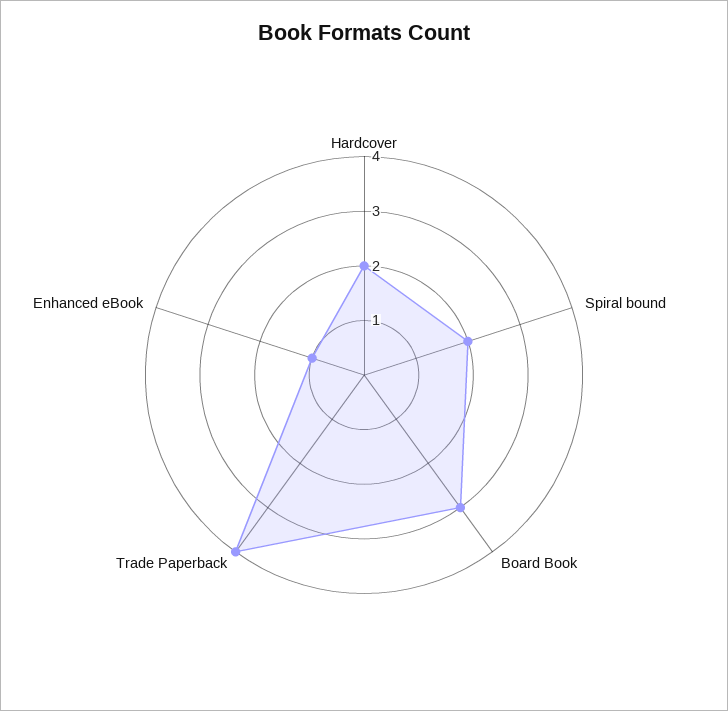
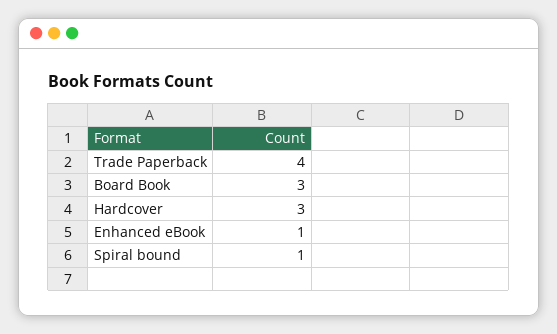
Hardcover: 2 -> 3
Spiral bound: 2 -> 1

